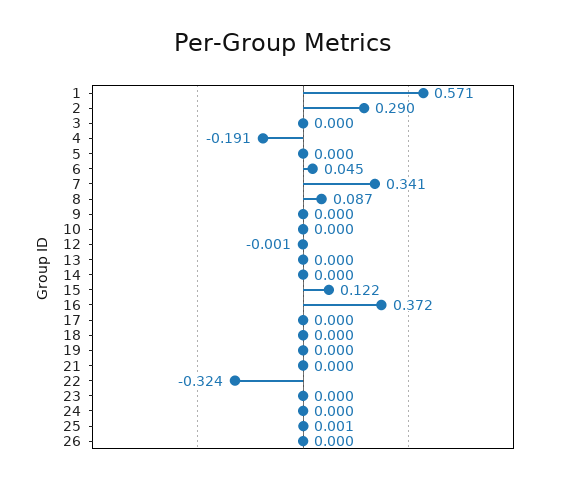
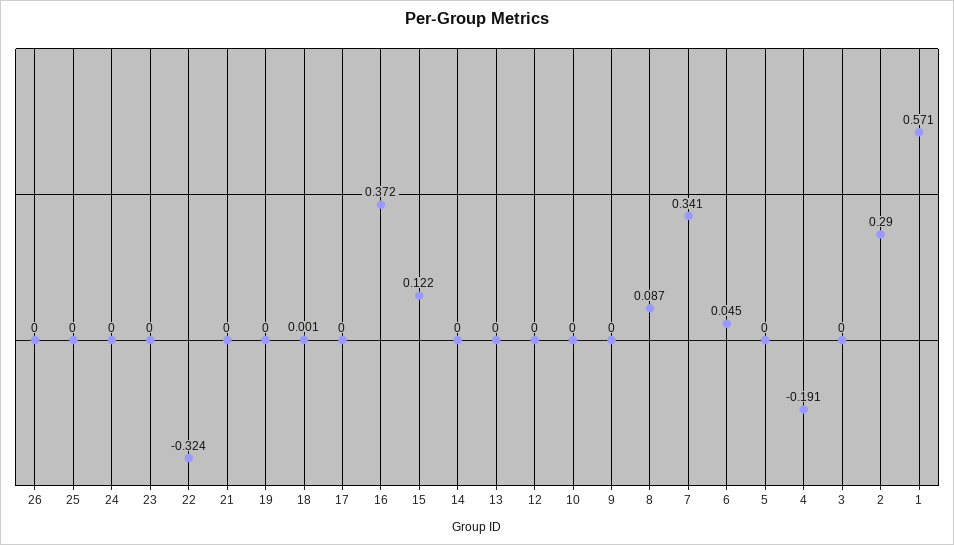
12: -0.001 -> 0
18: 0 -> 0.001
25: 0.001 -> 0

